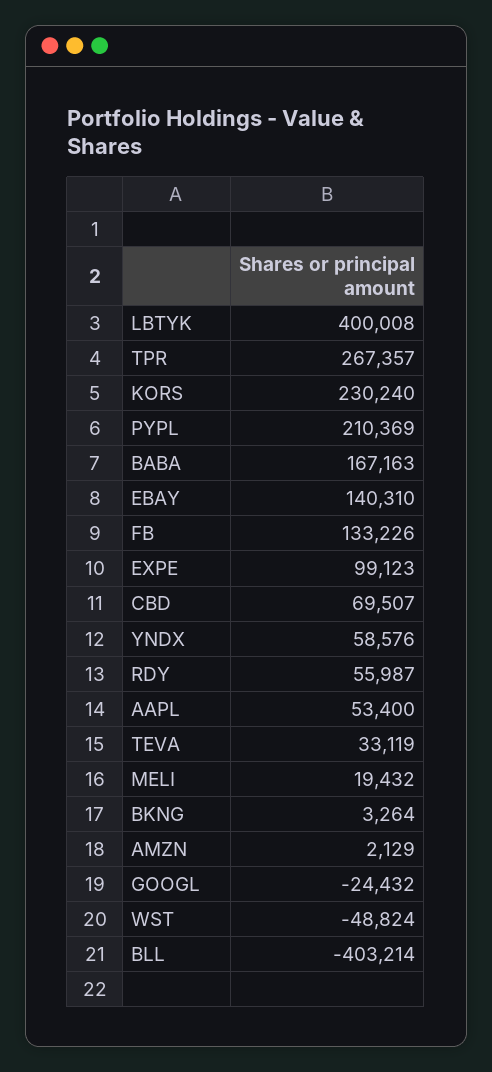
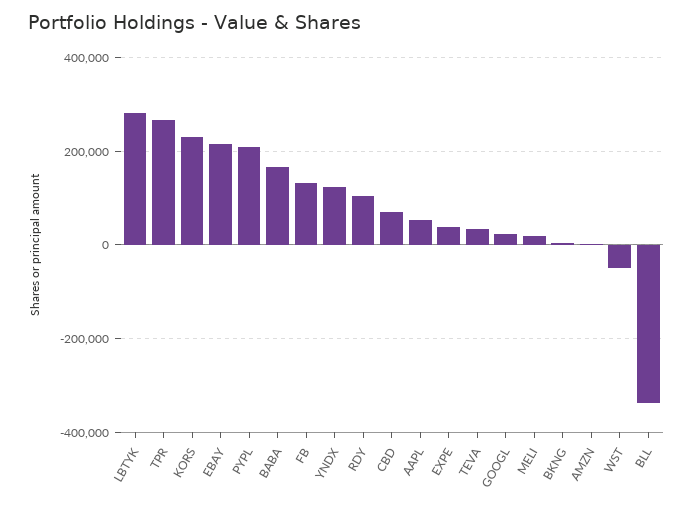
LBTYK: 400008 -> 280000
EBAY: 140310 -> 220000
EXPE: 99123 -> 40000
YNDX: 58576 -> 120000
RDY: 55987 -> 100000
GOOGL: -24432 -> 20000
BLL: -403214 -> -340000

